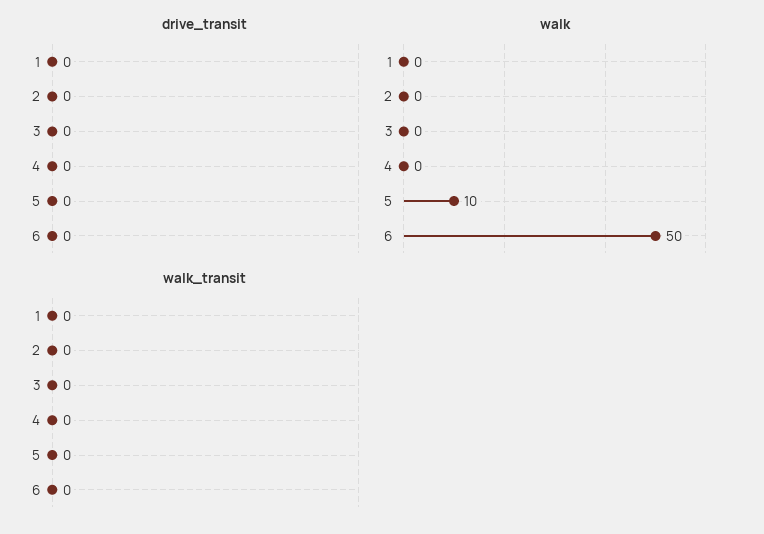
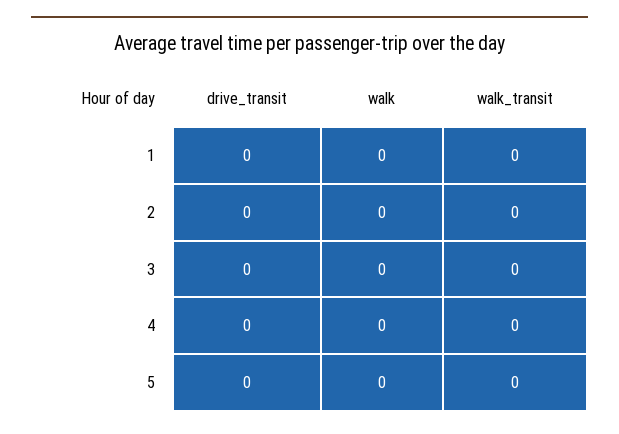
drive_transit, 6: 0 -> none
walk, 5: 10 -> 0
walk, 6: 50 -> none
walk_transit, 6: 0 -> none

